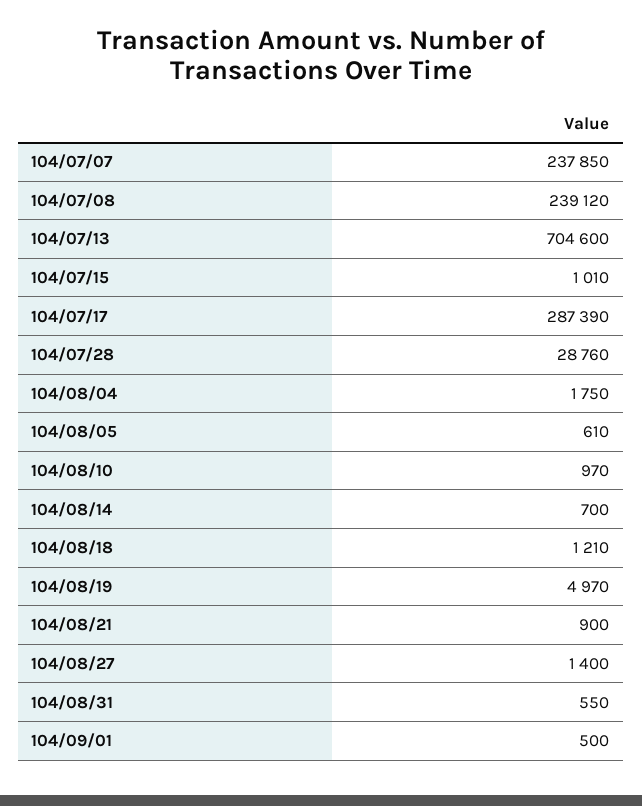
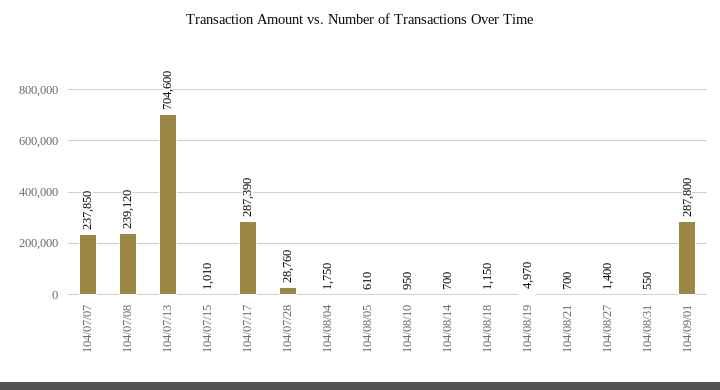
104/08/10: 970 -> 950
104/08/18: 1210 -> 1150
104/08/21: 900 -> 700
104/09/01: 500 -> 287800

